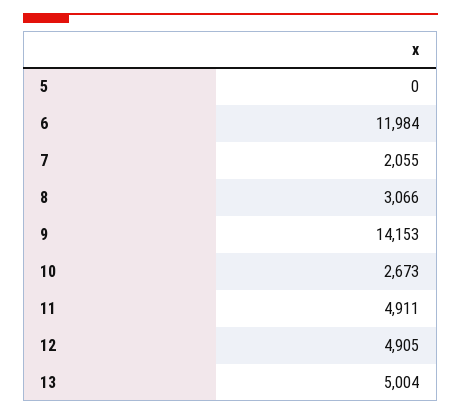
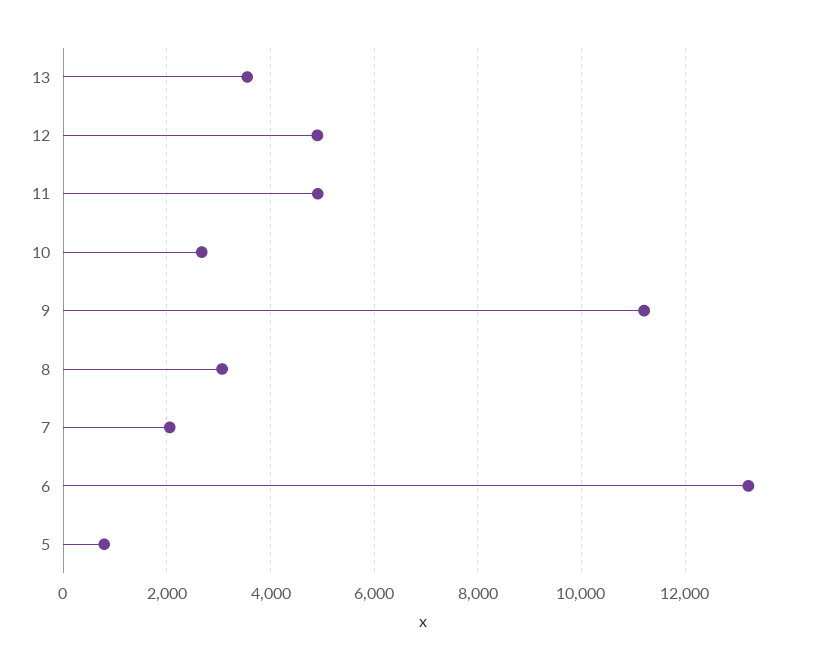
5: 0 -> 800
6: 11984 -> 13200
9: 14153 -> 11200
13: 5004 -> 3600

